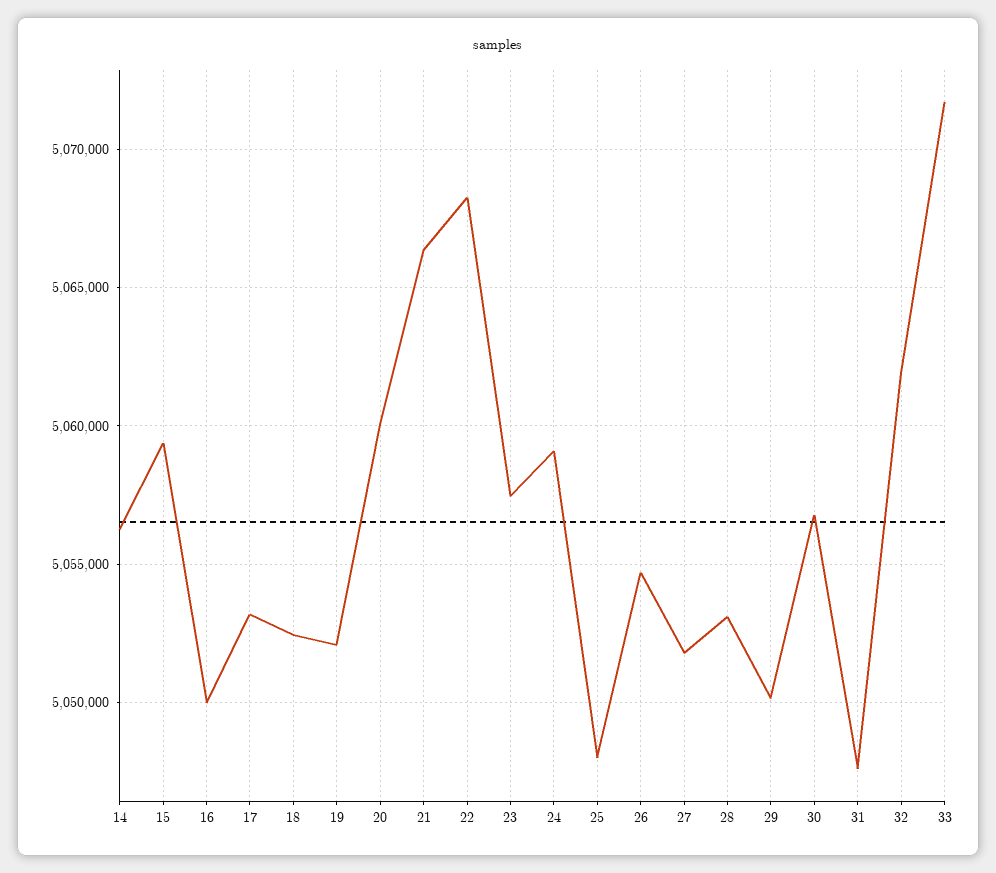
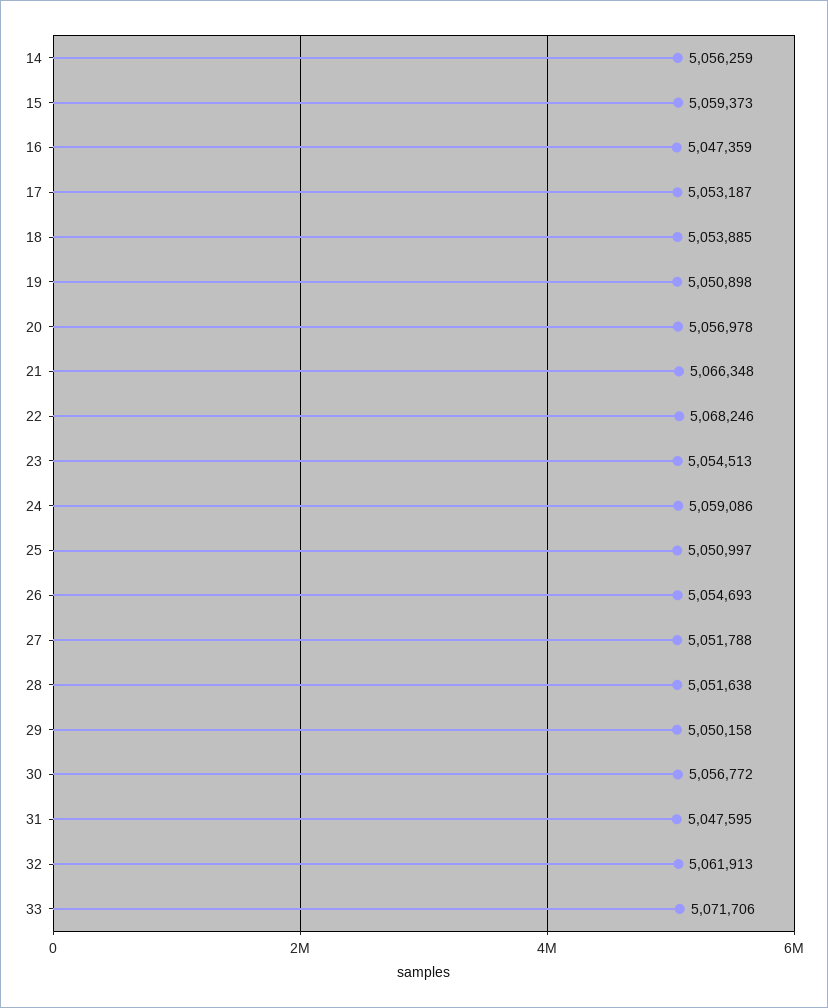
16: 5050000 -> 5047359
18: 5052500 -> 5053885
19: 5052000 -> 5050898
20: 5060000 -> 5056978
23: 5057500 -> 5054513
25: 5048000 -> 5050997
28: 5053000 -> 5051638

